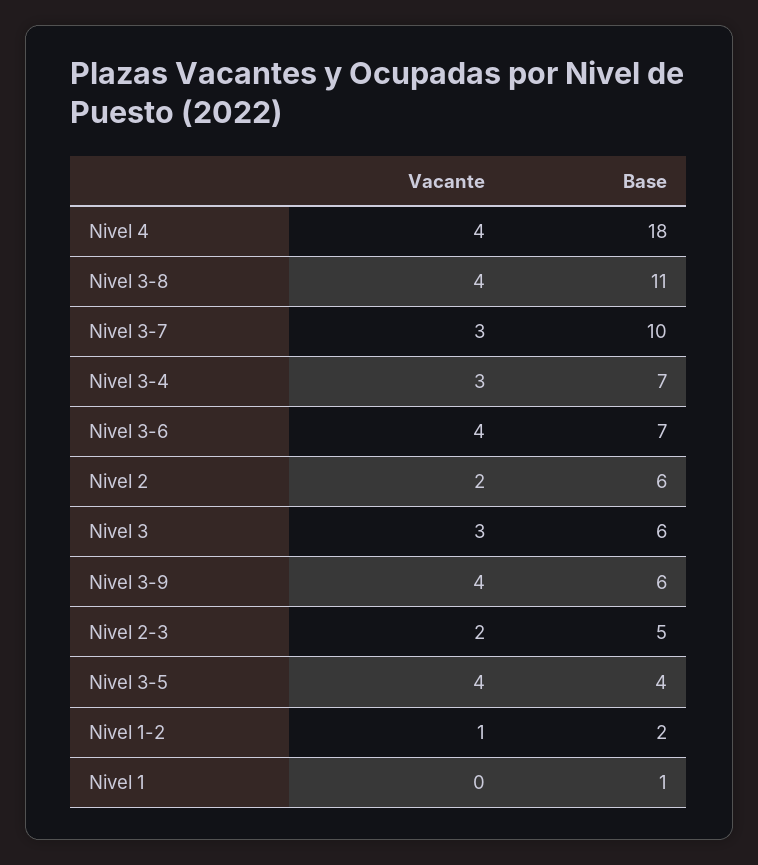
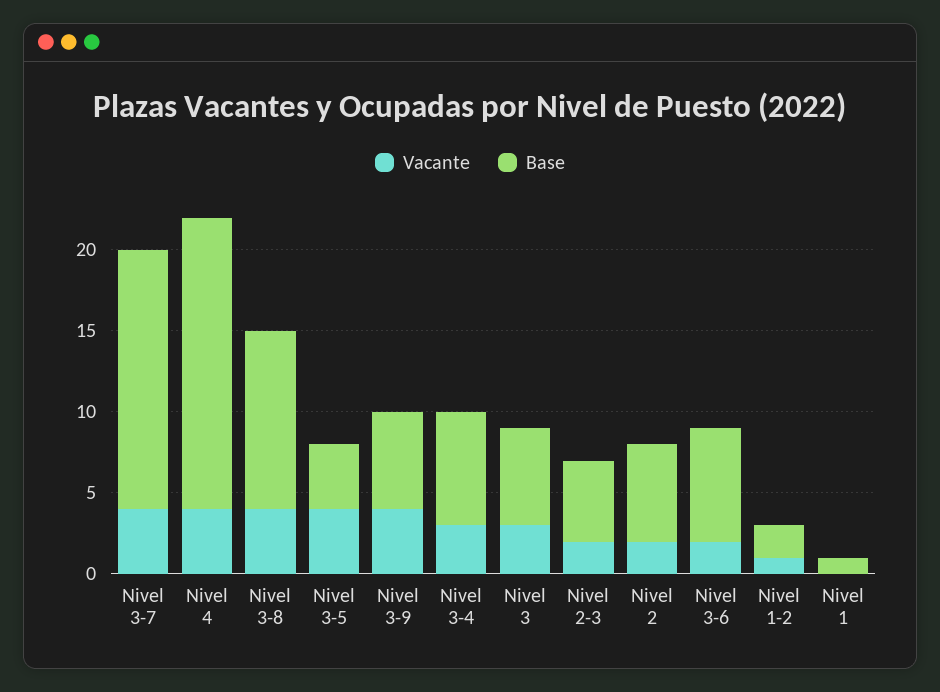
Vacante, Nivel 3-7: 3 -> 4
Base, Nivel 3-7: 10 -> 16
Vacante, Nivel 3-6: 4 -> 2

